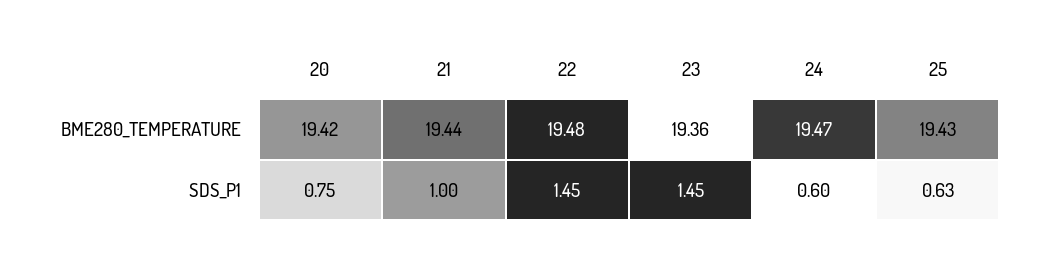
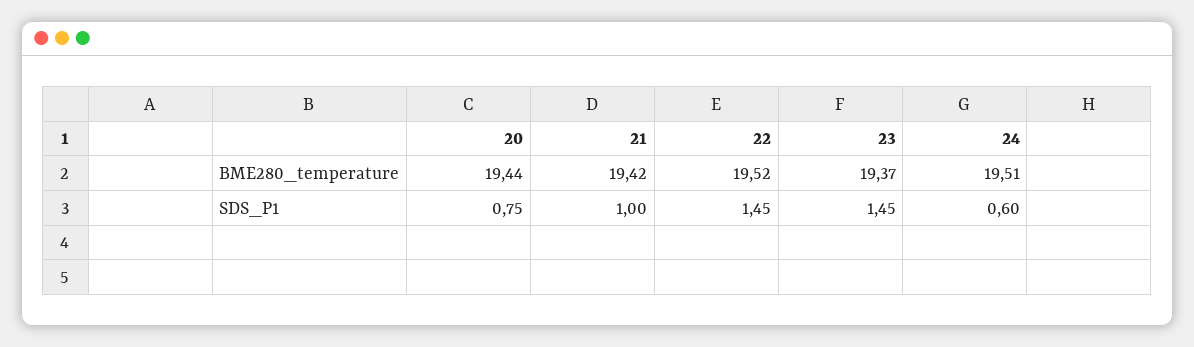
20, BME280_TEMPERATURE: 19.42 -> 19.44
21, BME280_TEMPERATURE: 19.44 -> 19.42
22, BME280_TEMPERATURE: 19.48 -> 19.52
23, BME280_TEMPERATURE: 19.36 -> 19.37
24, BME280_TEMPERATURE: 19.47 -> 19.51
25, BME280_TEMPERATURE: 19.43 -> none
25, SDS_P1: 0.63 -> none

